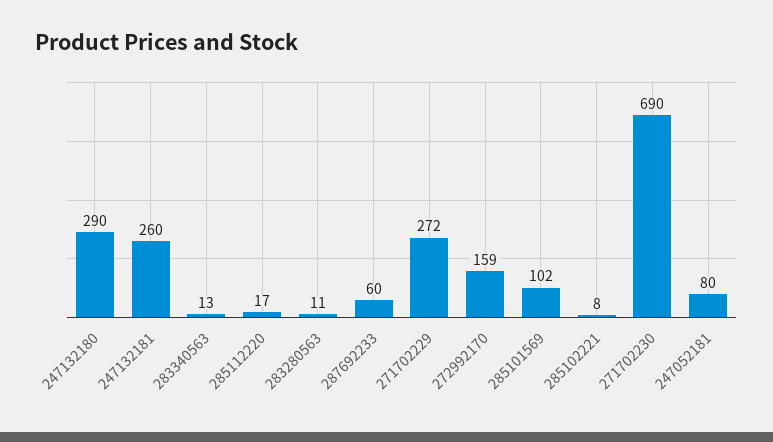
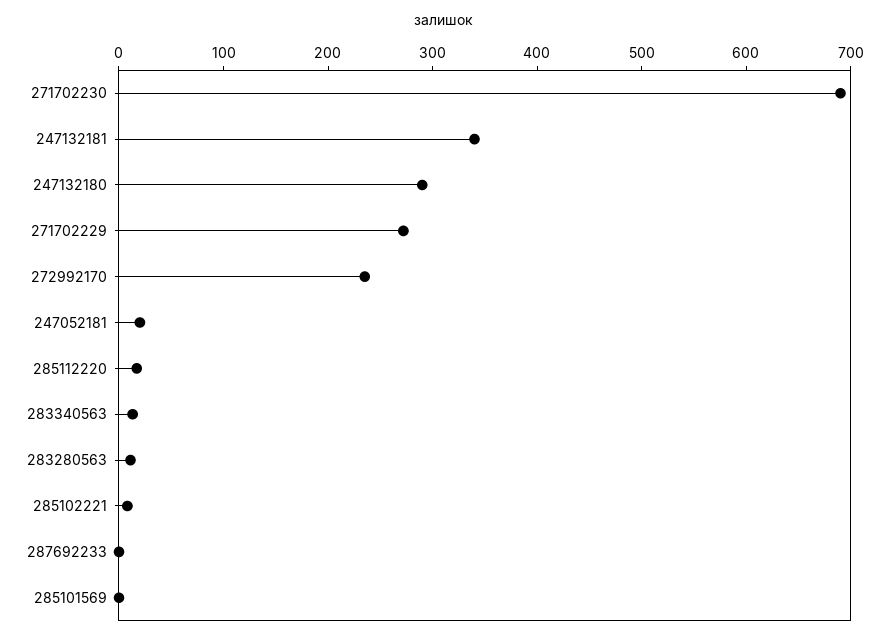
247132181: 260 -> 340
287692233: 60 -> 0
272992170: 159 -> 240
285101569: 102 -> 0
247052181: 80 -> 20

